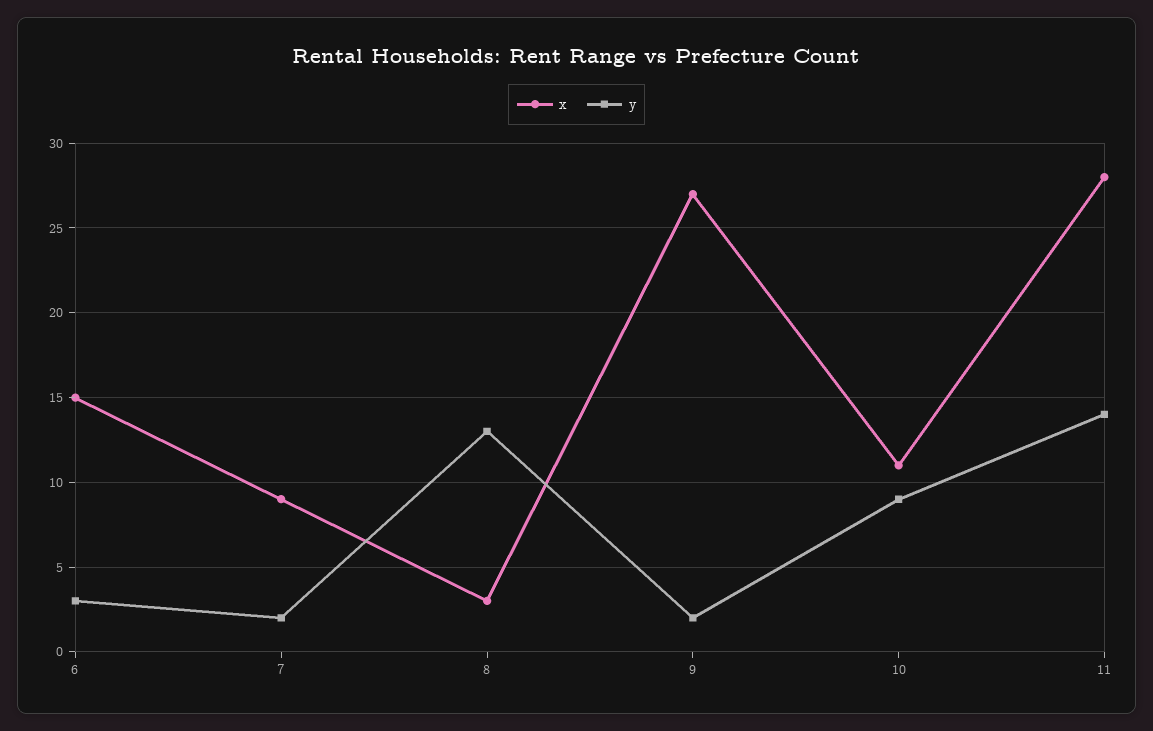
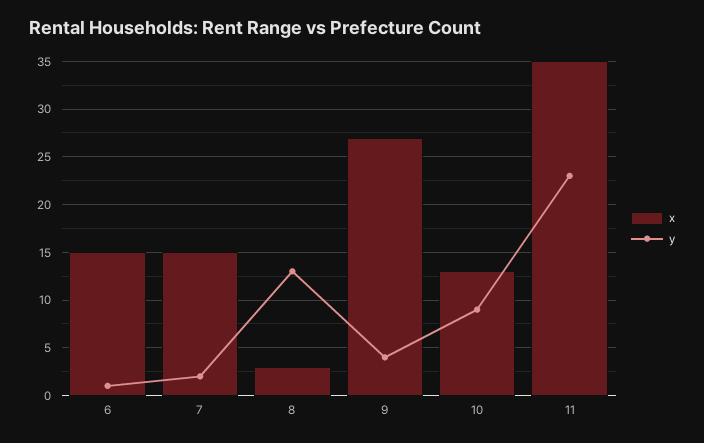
y, 6: 3 -> 1
x, 7: 9 -> 15
y, 9: 2 -> 4
x, 10: 11 -> 13
x, 11: 28 -> 35
y, 11: 14 -> 23

